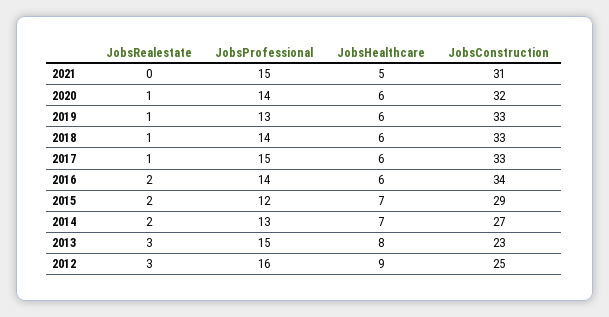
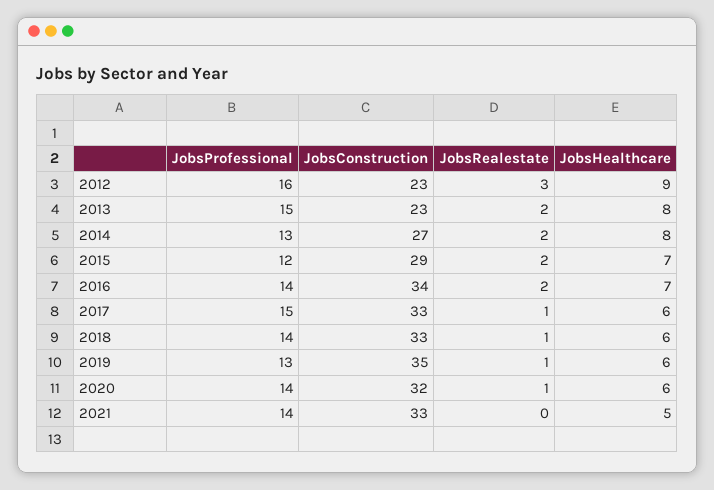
JobsProfessional, 2021: 15 -> 14
JobsConstruction, 2021: 31 -> 33
JobsConstruction, 2019: 33 -> 35
JobsHealthcare, 2016: 6 -> 7
JobsHealthcare, 2014: 7 -> 8
JobsRealestate, 2013: 3 -> 2
JobsConstruction, 2012: 25 -> 23

